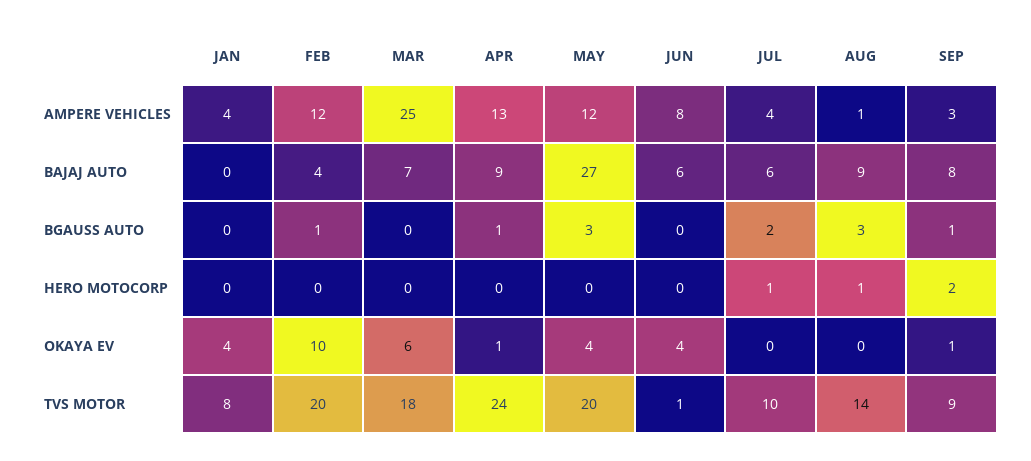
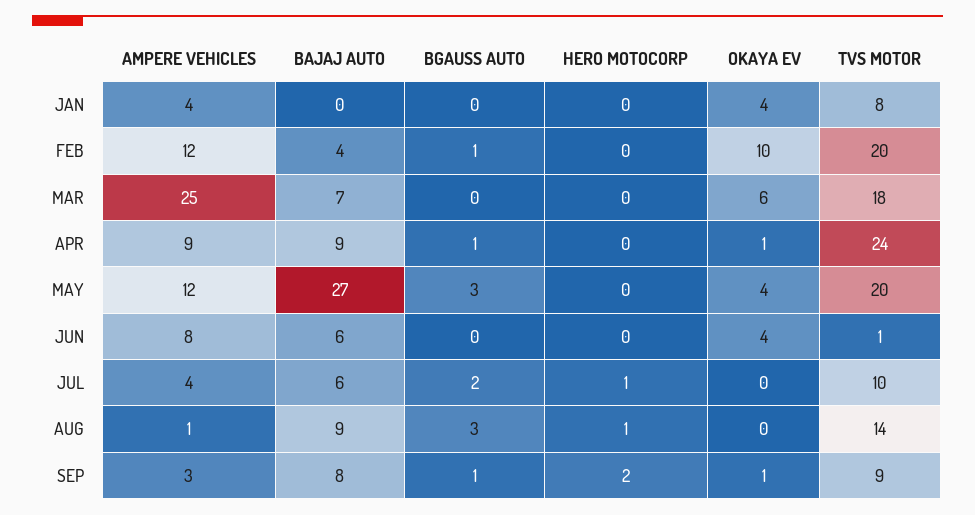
APR, AMPERE VEHICLES: 13 -> 9

